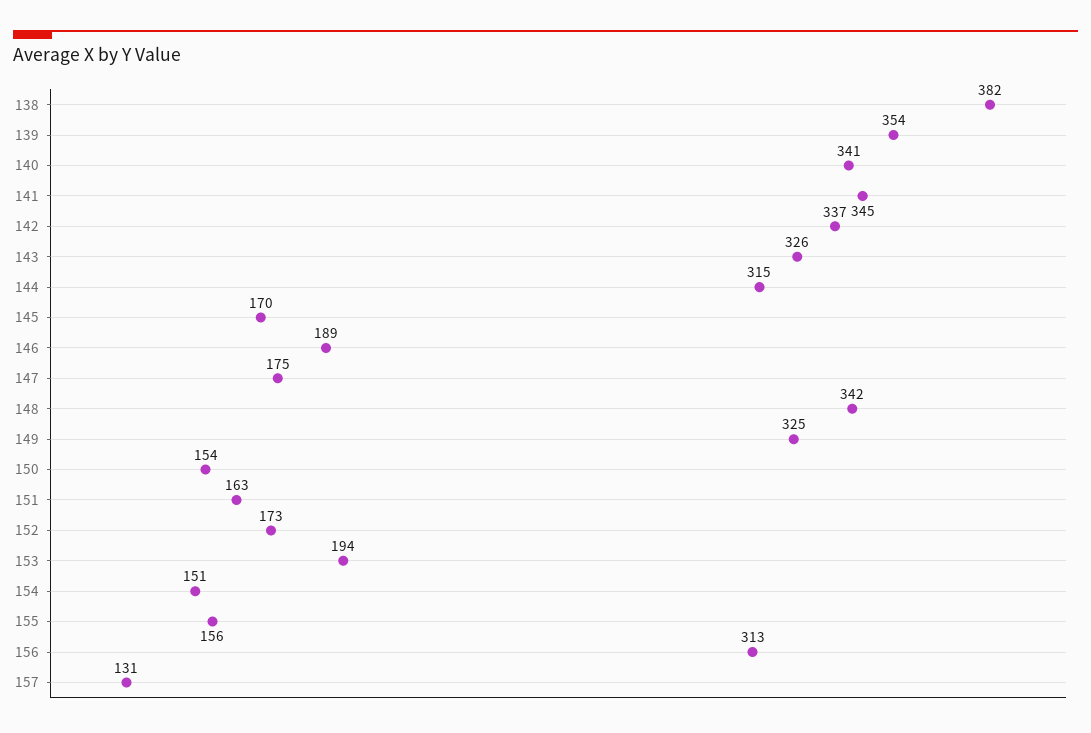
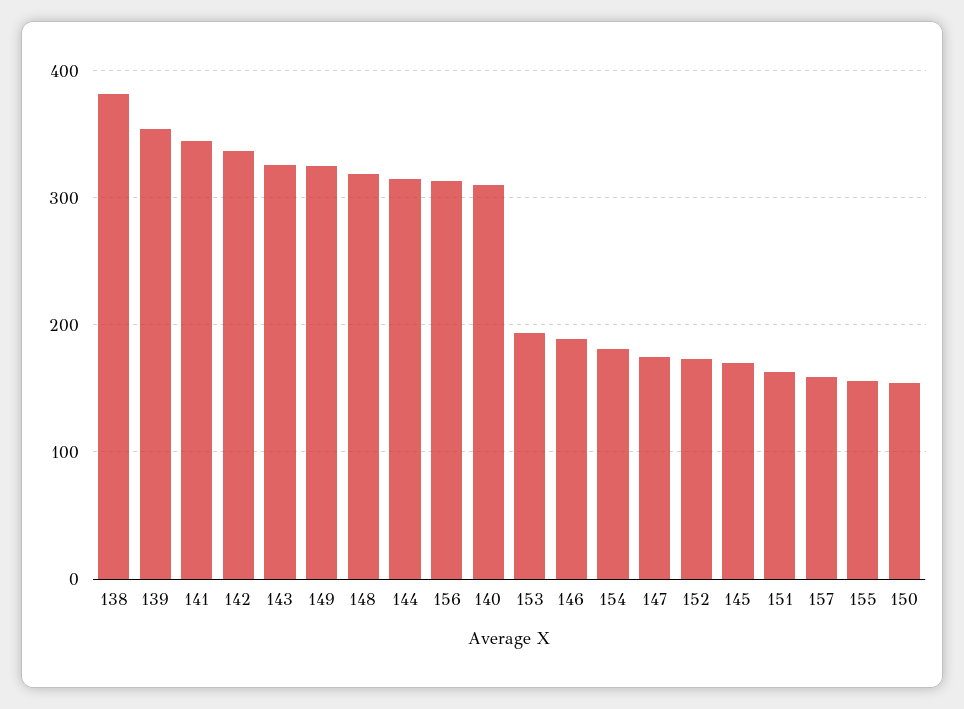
140: 341 -> 310
148: 342 -> 320
154: 151 -> 180
157: 131 -> 160

